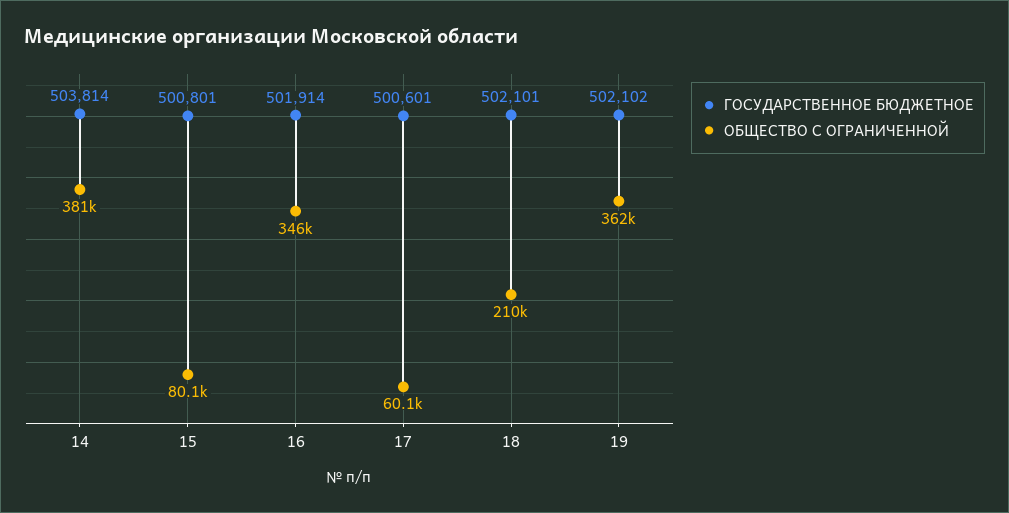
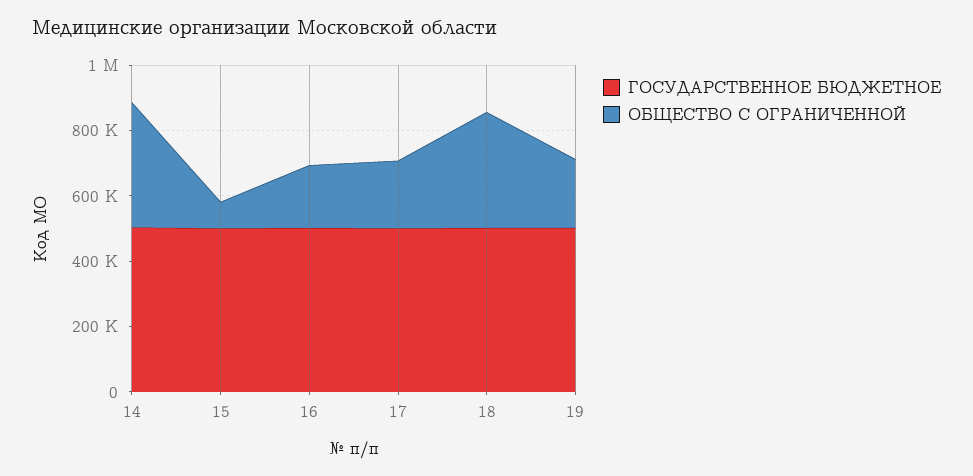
ОБЩЕСТВО С ОГРАНИЧЕННОЙ, 16: 346000 -> 200000
ОБЩЕСТВО С ОГРАНИЧЕННОЙ, 17: 60100 -> 200000
ОБЩЕСТВО С ОГРАНИЧЕННОЙ, 18: 210000 -> 350000
ОБЩЕСТВО С ОГРАНИЧЕННОЙ, 19: 362000 -> 200000

